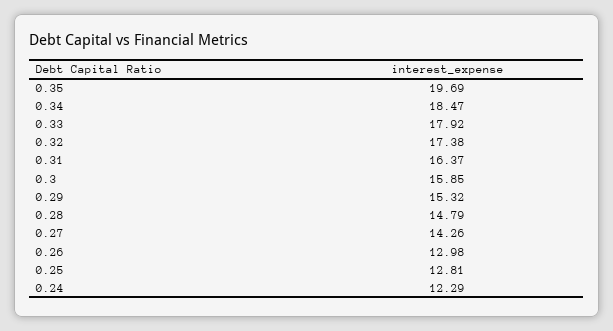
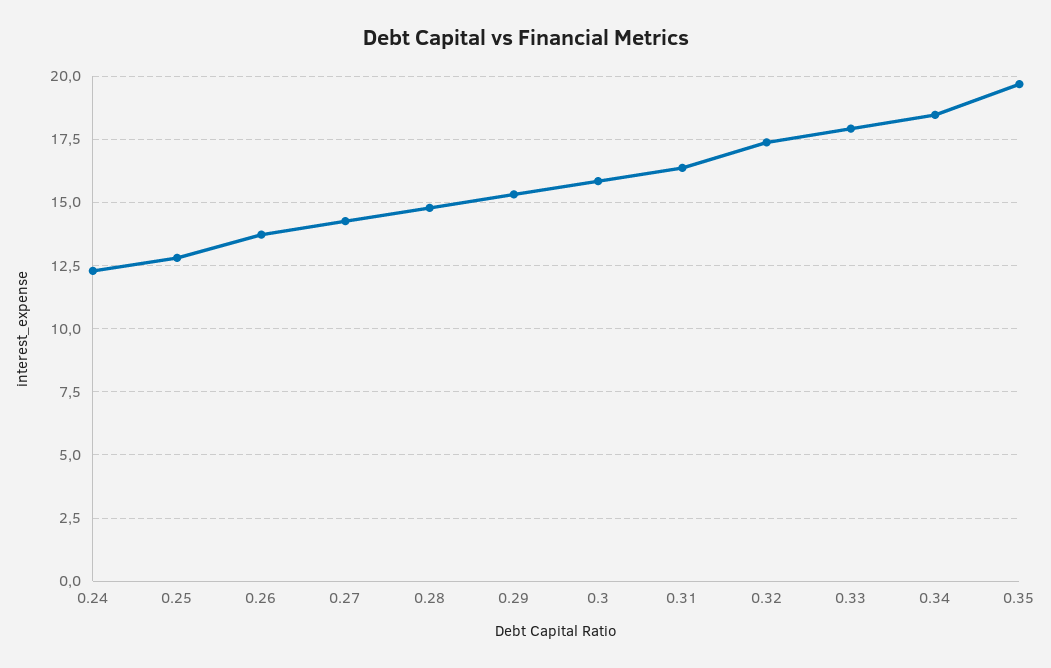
0.26: 12.98 -> 13.75

